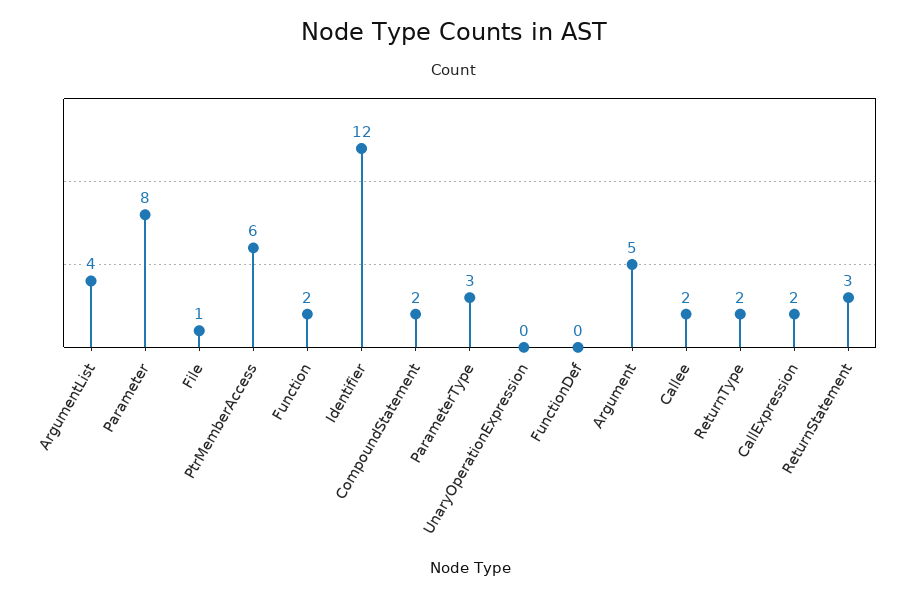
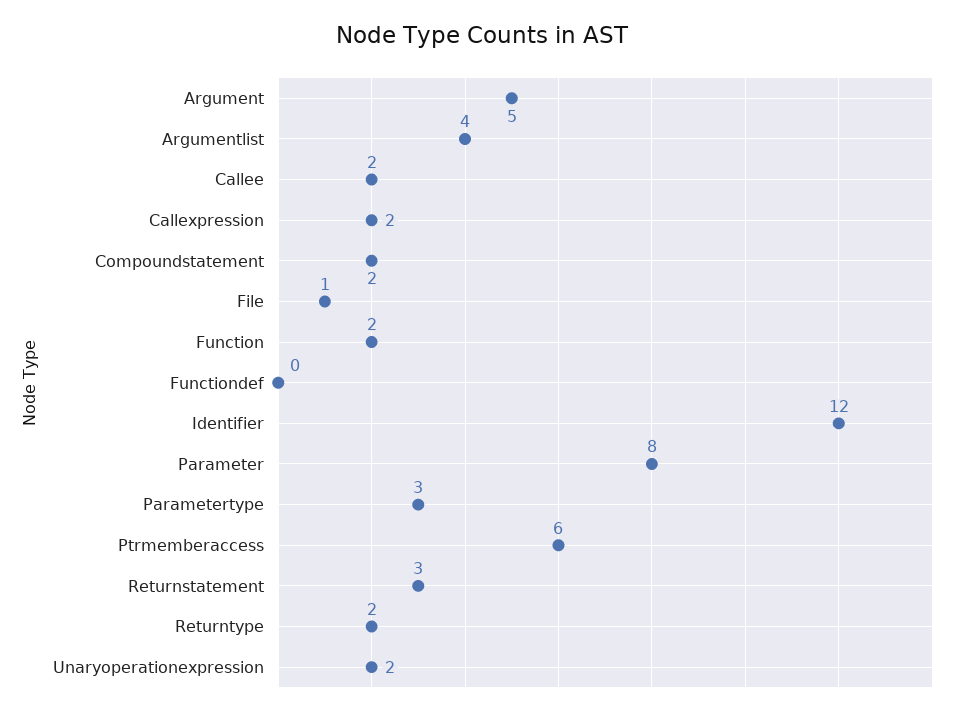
UnaryOperationExpression: 0 -> 2

